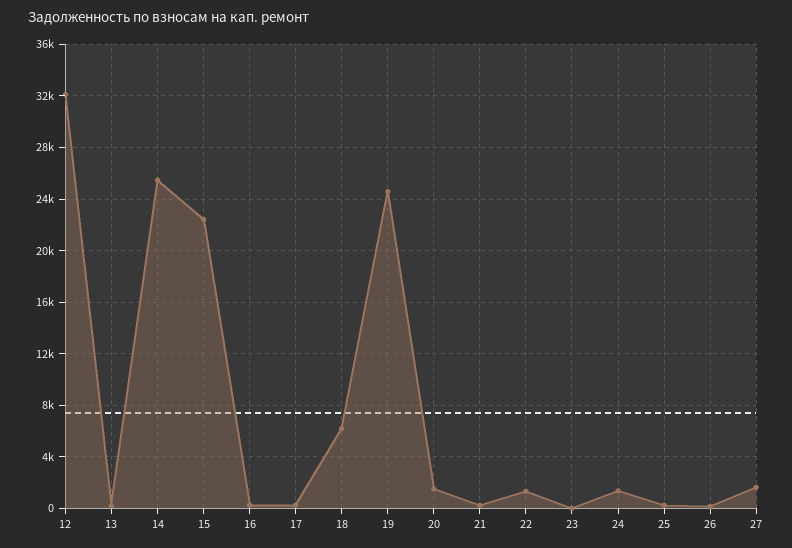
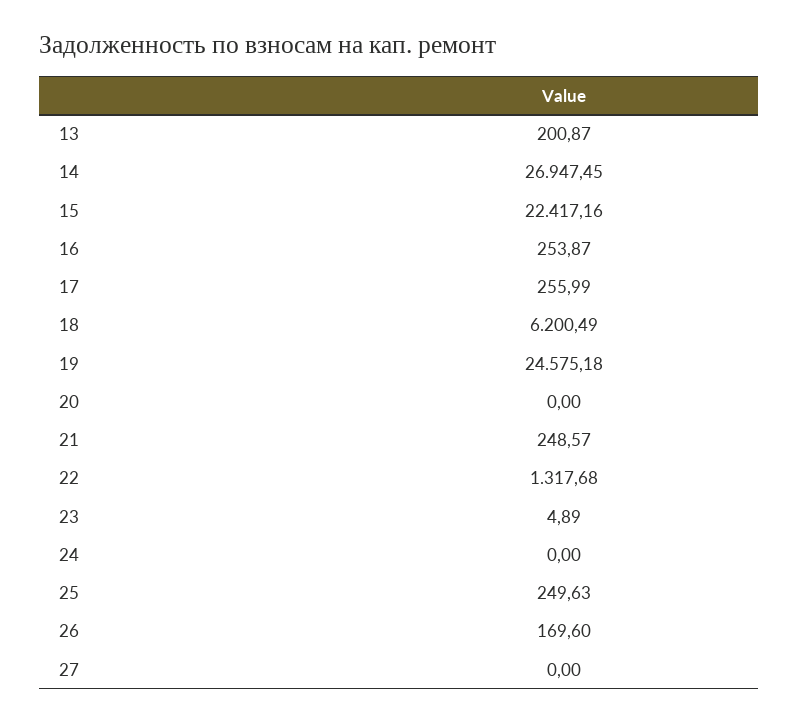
12: 32000 -> none
14: 25500 -> 26947.45
20: 1500 -> 0
24: 1500 -> 0
27: 1500 -> 0

